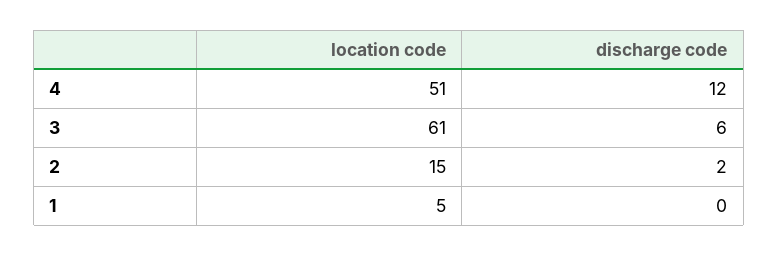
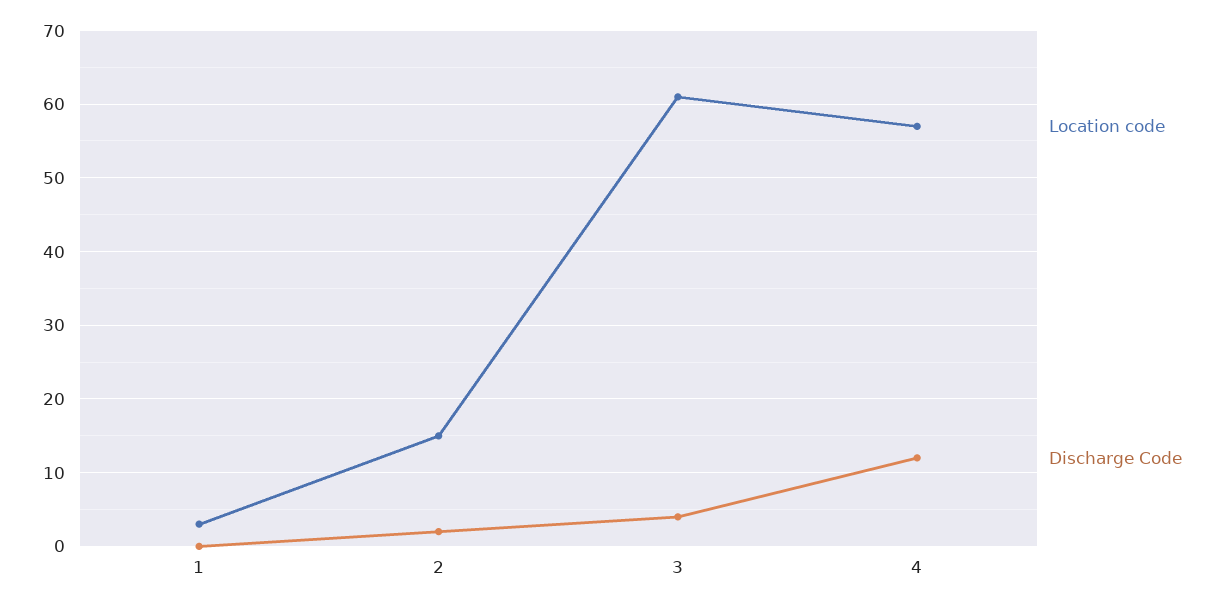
location code, 4: 51 -> 57
discharge code, 3: 6 -> 4
location code, 1: 5 -> 3

